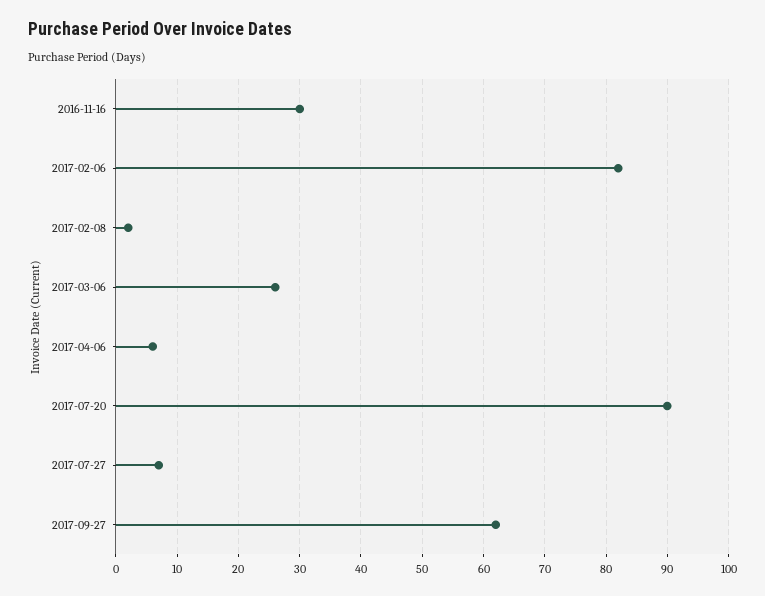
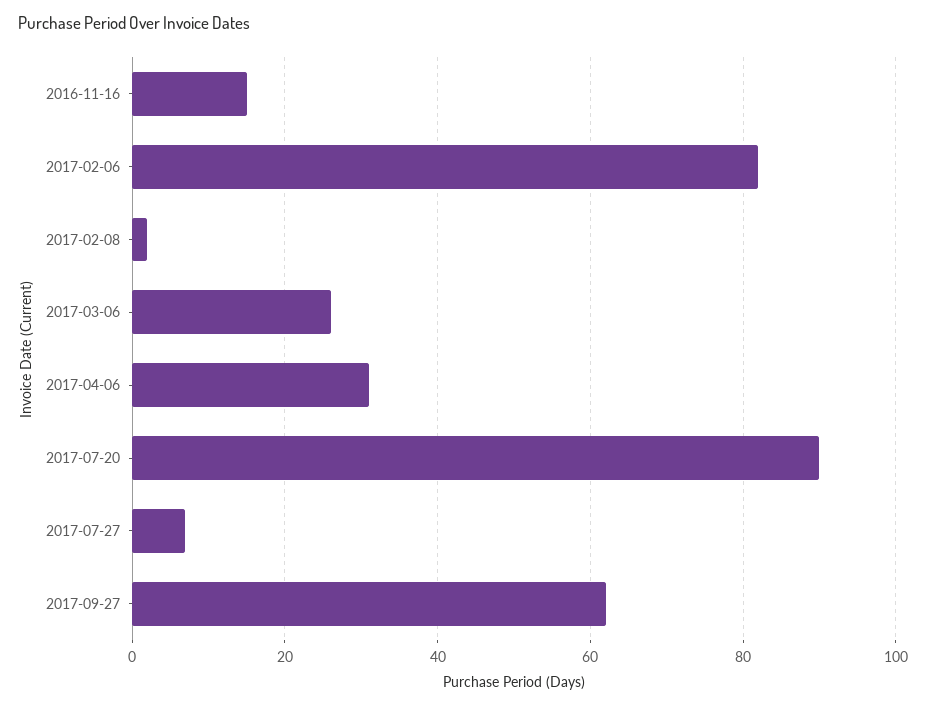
2016-11-16: 30 -> 15
2017-04-06: 6 -> 30

